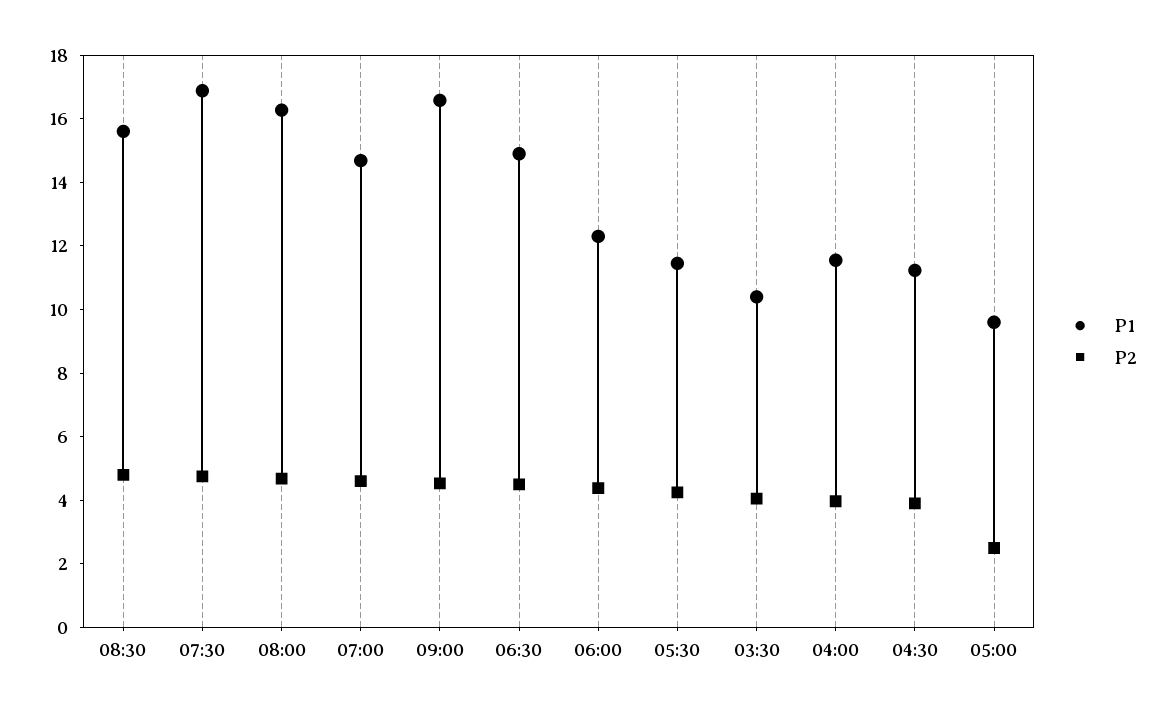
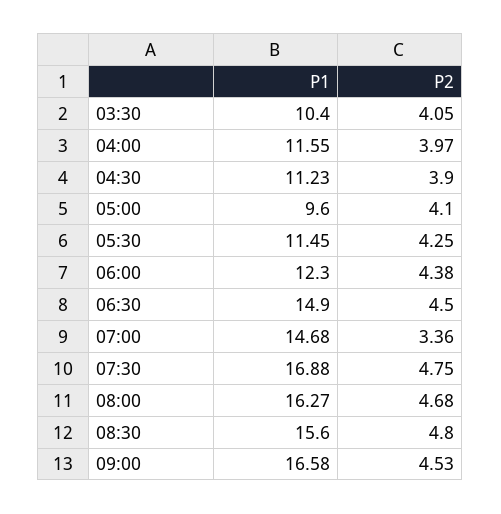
P2, 07:00: 4.5 -> 3.36
P2, 05:00: 2.5 -> 4.1

